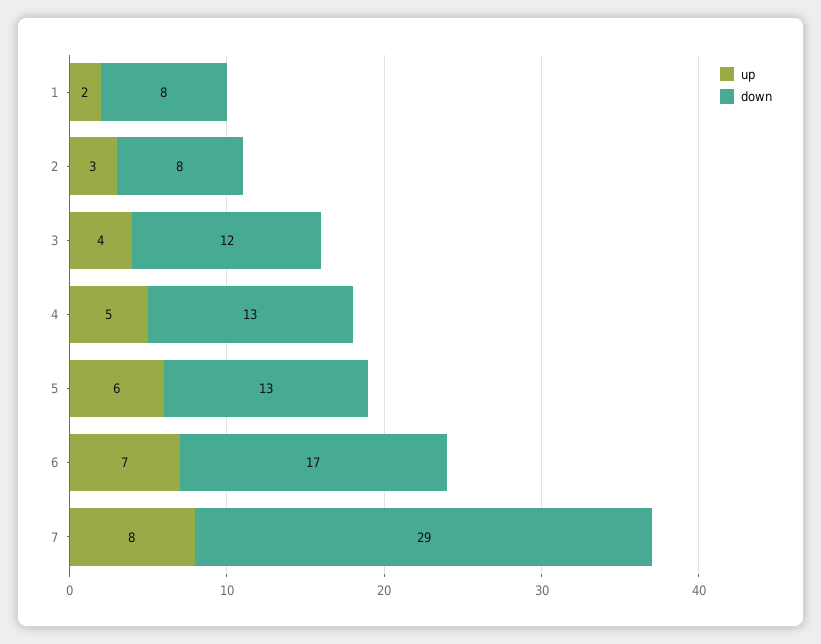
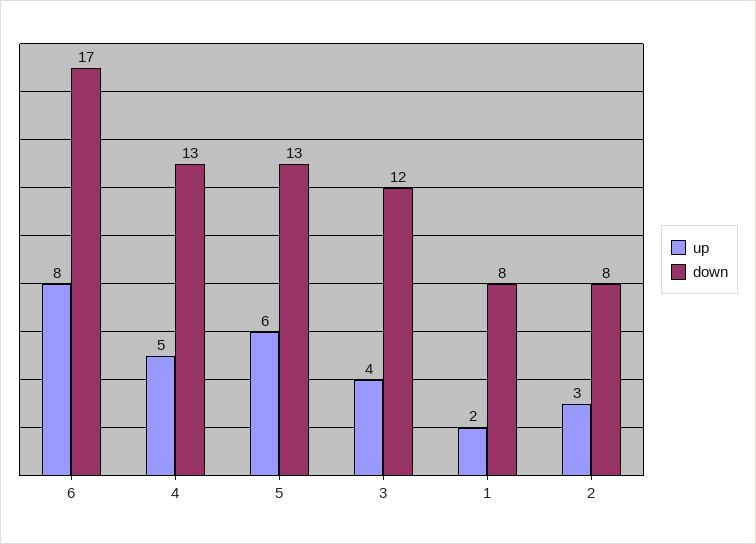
up, 6: 7 -> 8
up, 7: 8 -> none
down, 7: 29 -> none

